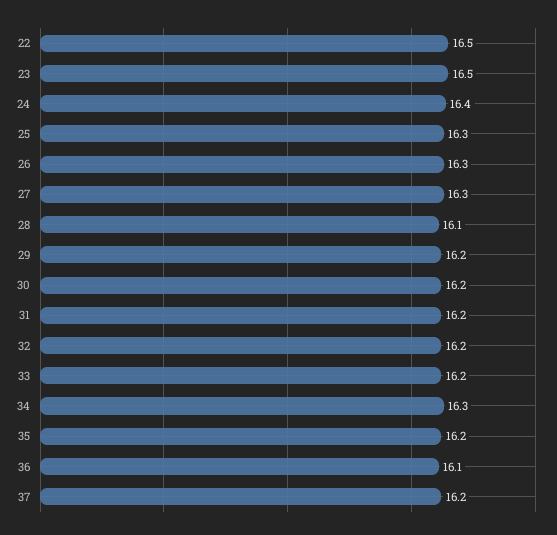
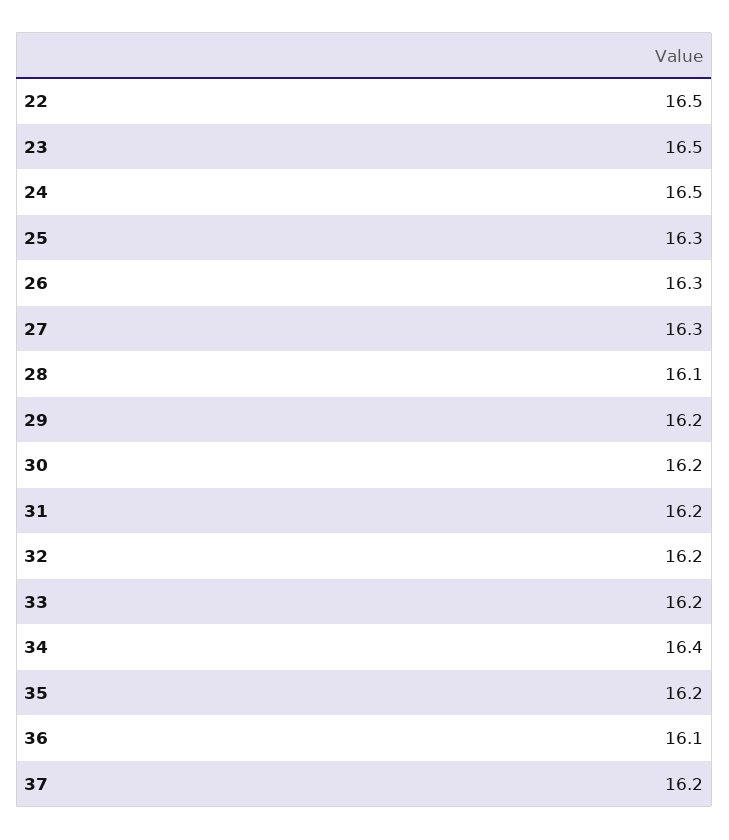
24: 16.4 -> 16.5
34: 16.3 -> 16.4

